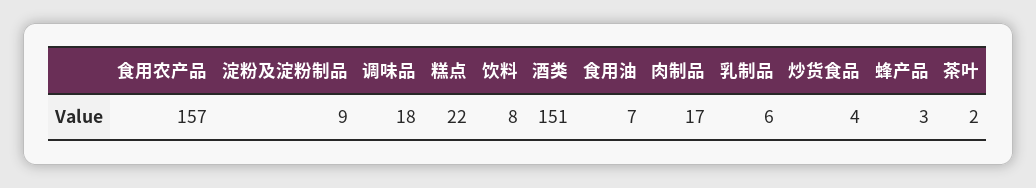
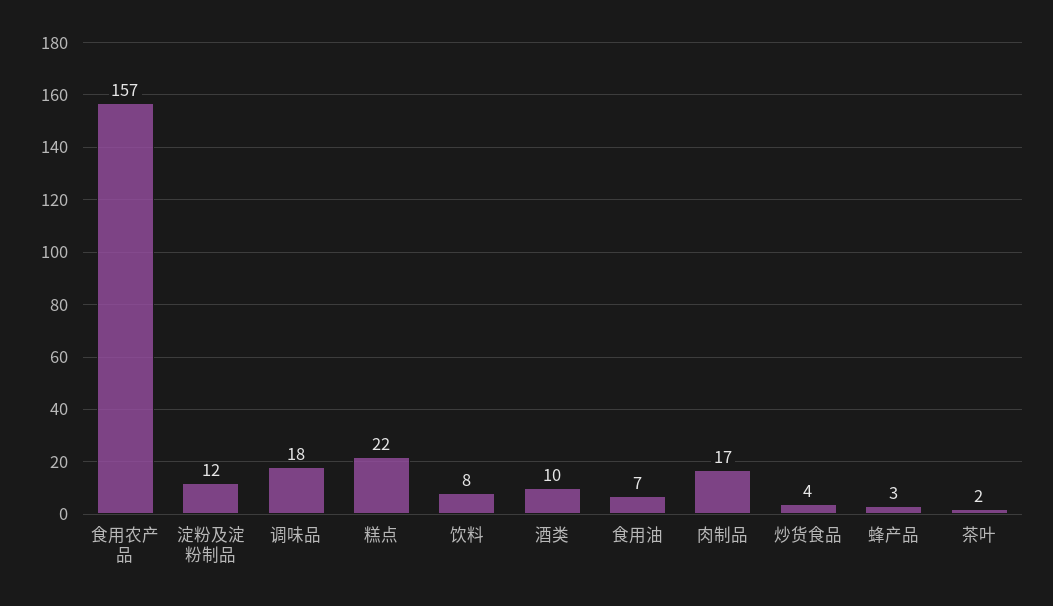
淀粉及淀粉制品: 9 -> 12
酒类: 151 -> 10
乳制品: 6 -> none

